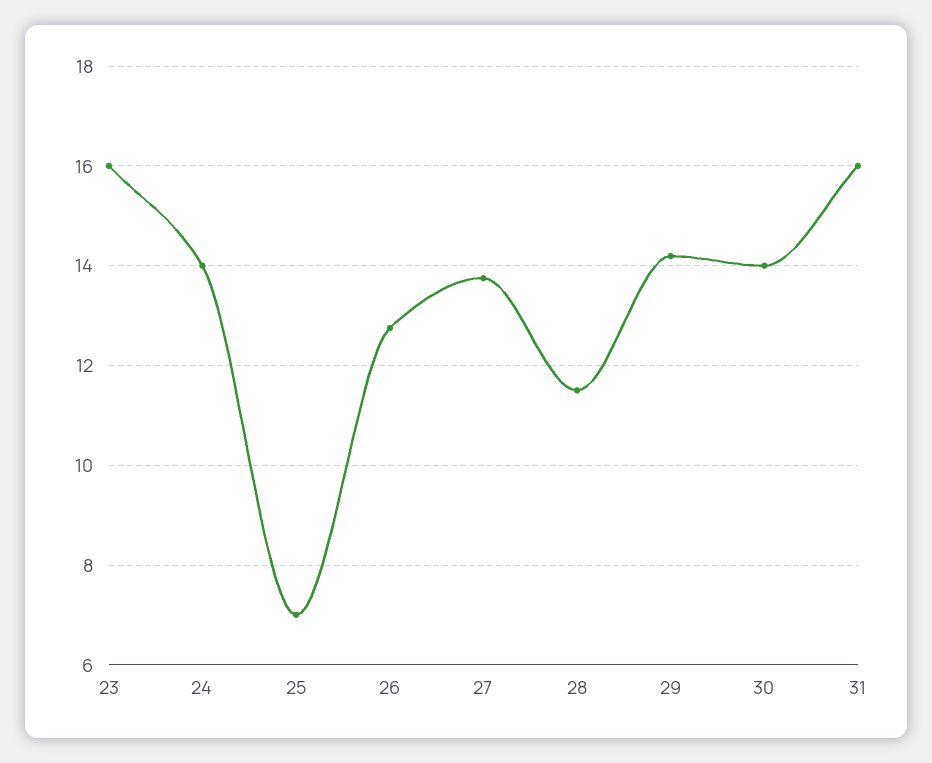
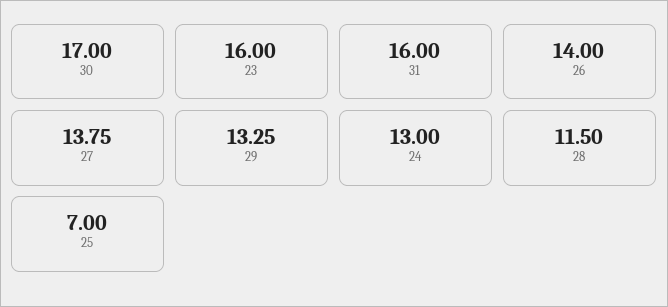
24: 14 -> 13
26: 12.8 -> 14
29: 14.2 -> 13.25
30: 14 -> 17

